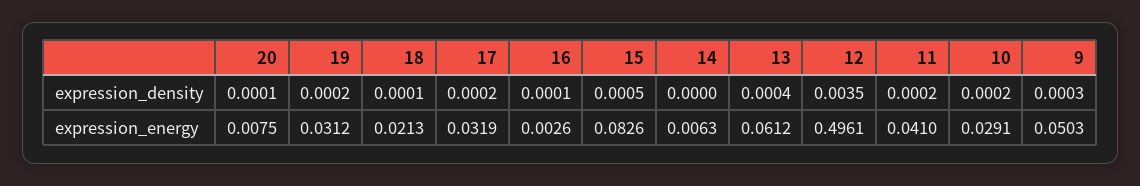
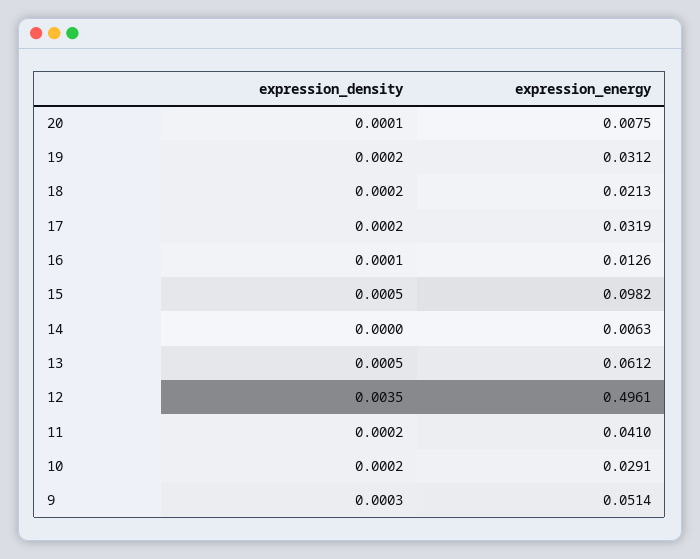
18, expression_density: 0.0001 -> 0.0002
13, expression_density: 0.0004 -> 0.0005
16, expression_energy: 0.0026 -> 0.0126
15, expression_energy: 0.0826 -> 0.0982
9, expression_energy: 0.0503 -> 0.0514

